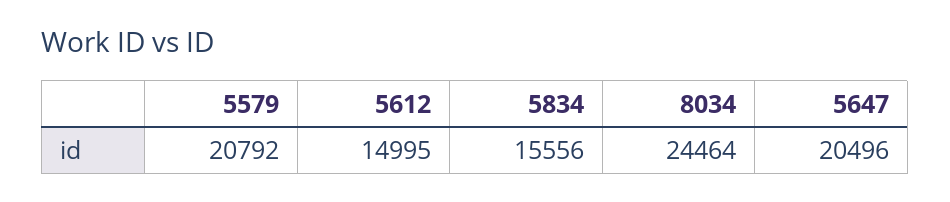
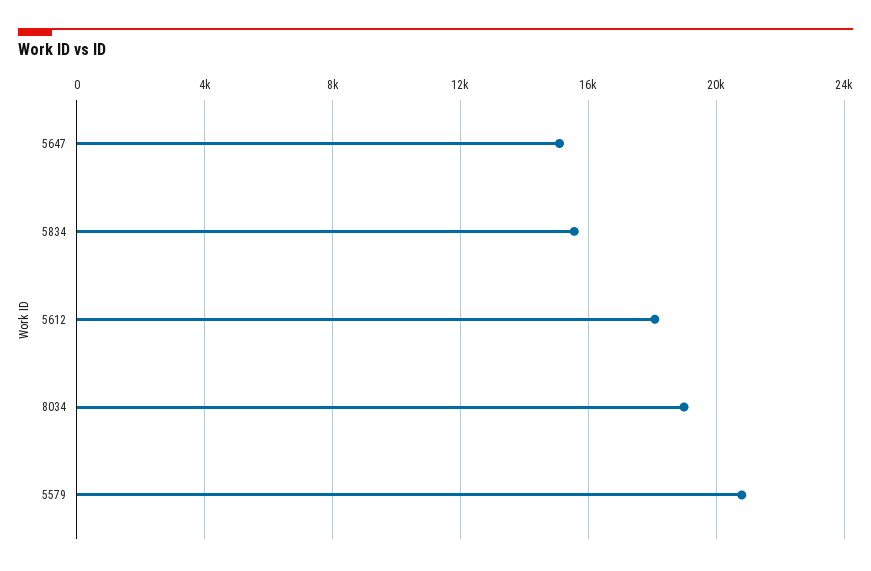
5612: 14995 -> 18000
8034: 24464 -> 19000
5647: 20496 -> 15000

